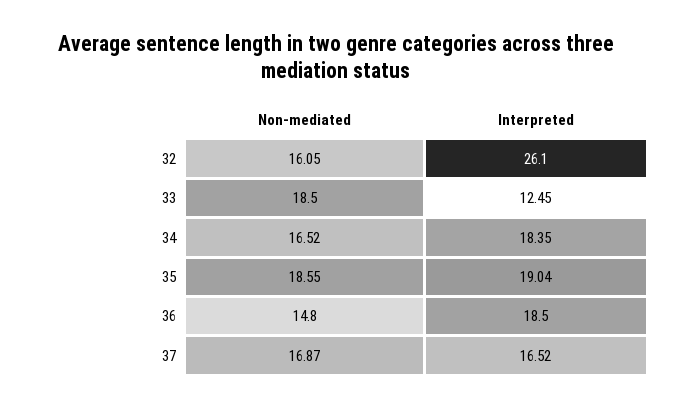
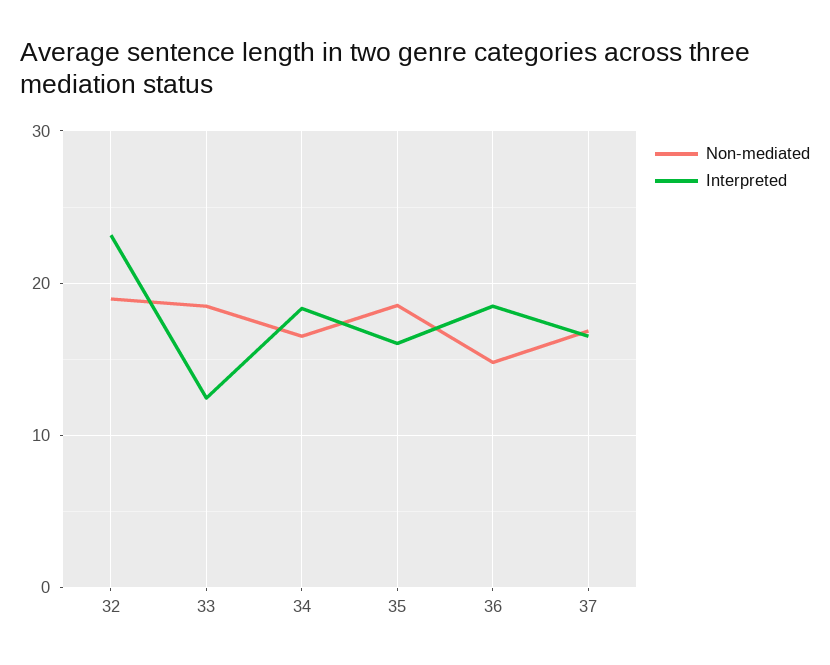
Non-mediated, 32: 16.05 -> 19
Interpreted, 32: 26.1 -> 23
Interpreted, 35: 19.04 -> 16

